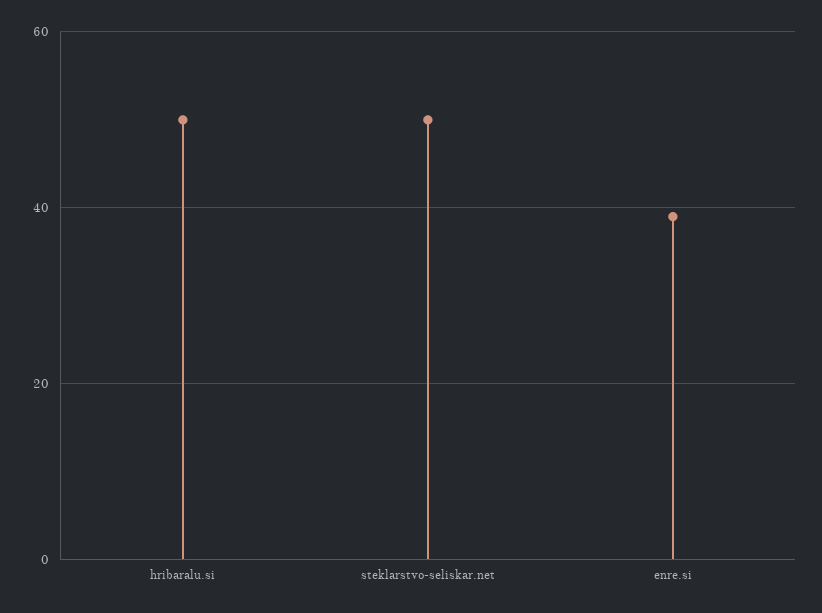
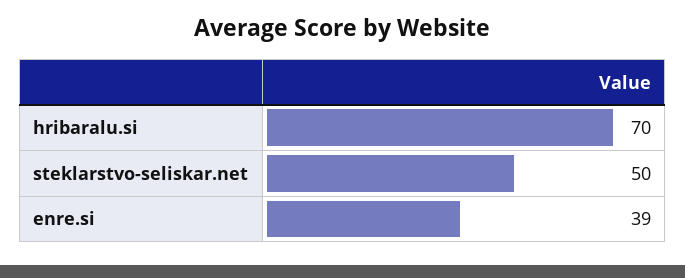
hribaralu.si: 50 -> 70

